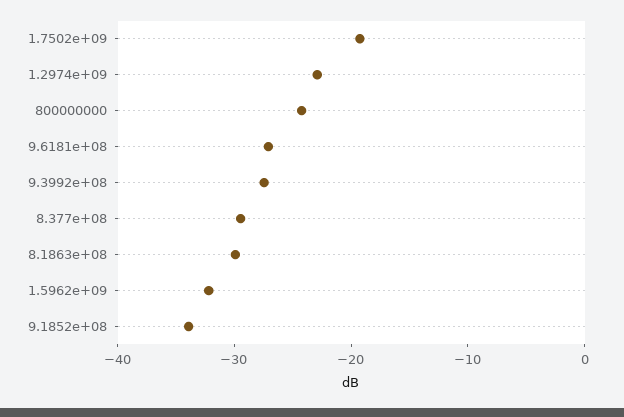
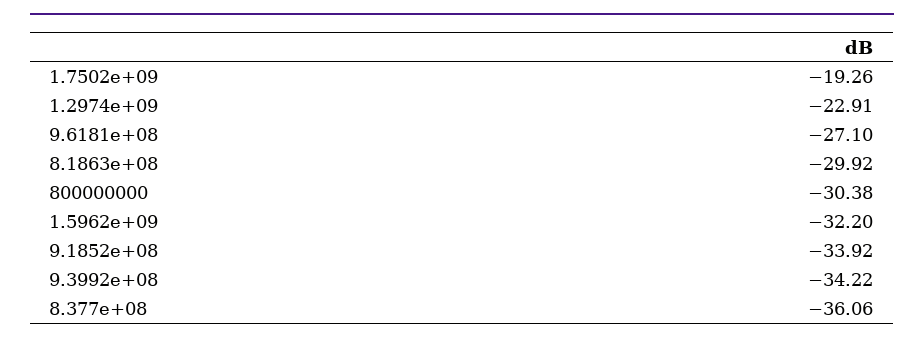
800000000: -24 -> -30.38
9.3992e+08: -28 -> -34.22
8.377e+08: -30 -> -36.06

